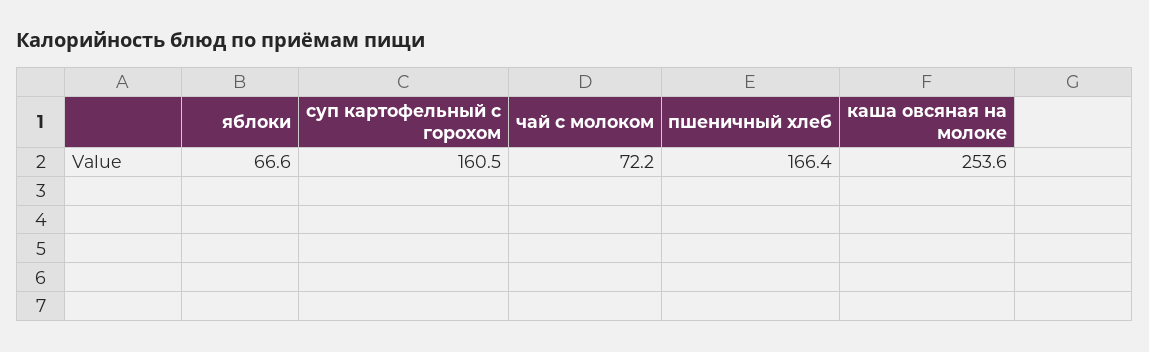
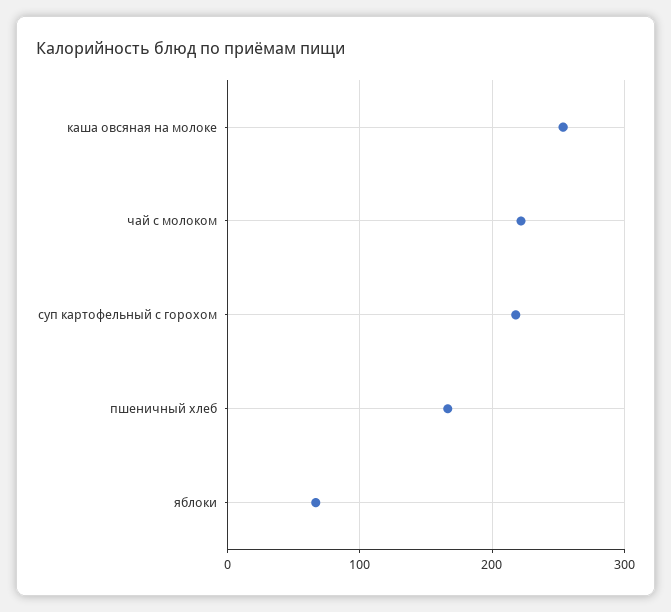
суп картофельный с горохом: 160.5 -> 220
чай с молоком: 72.2 -> 220

